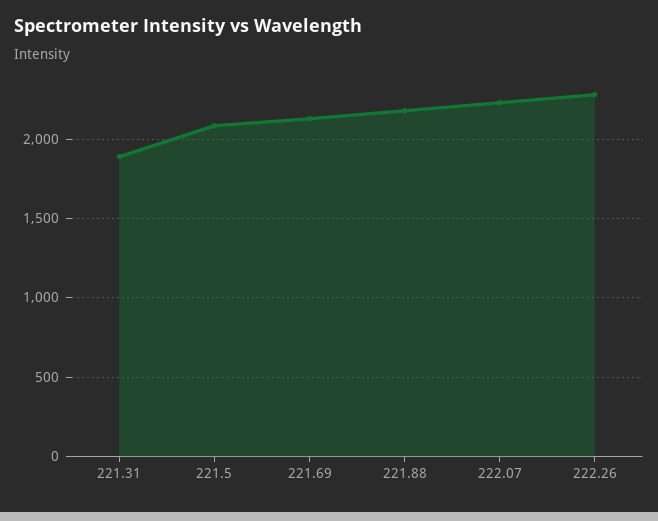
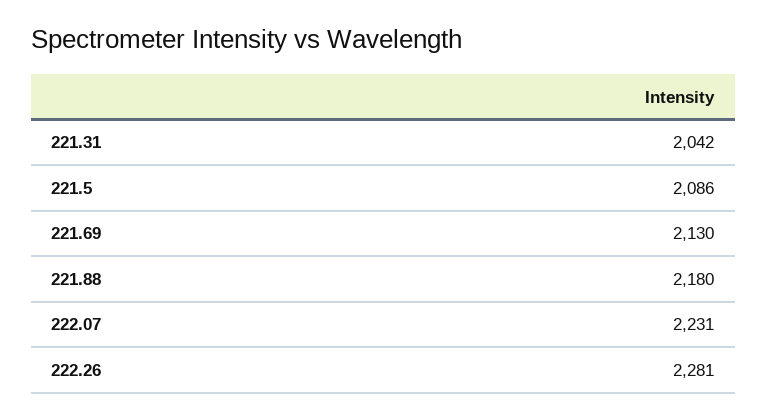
221.31: 1900 -> 2042

